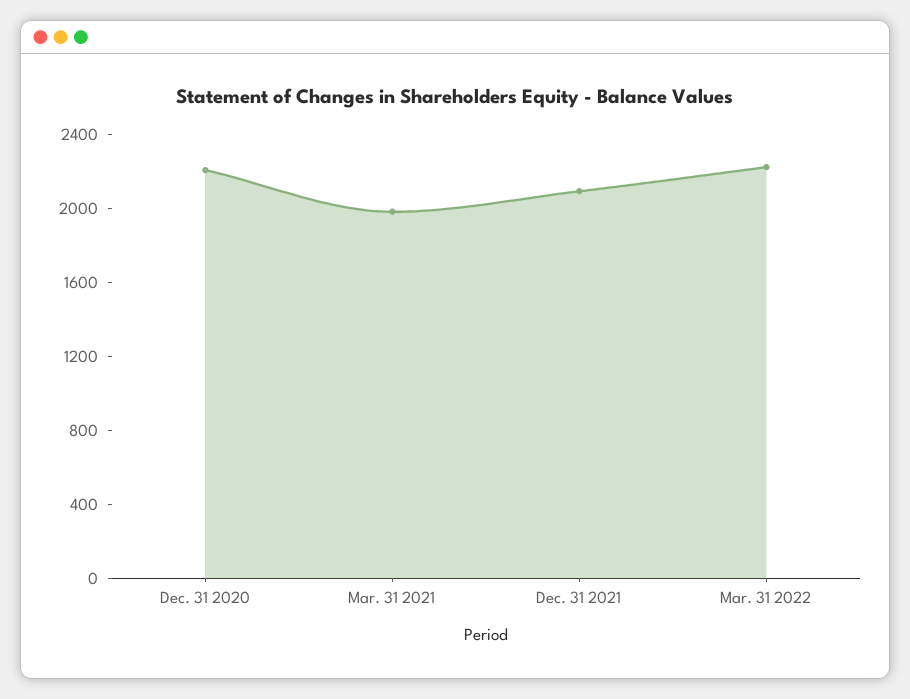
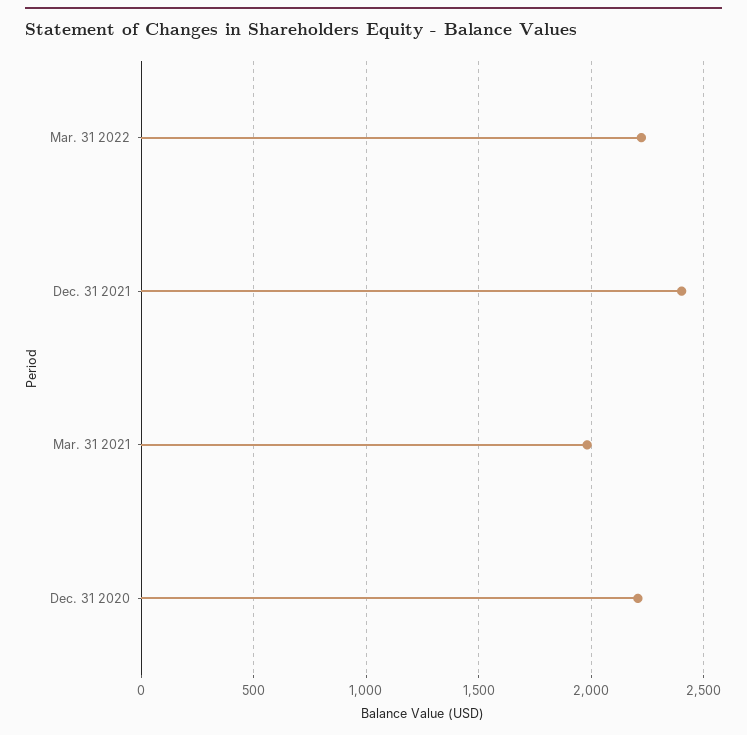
Dec. 31 2021: 2100 -> 2400

